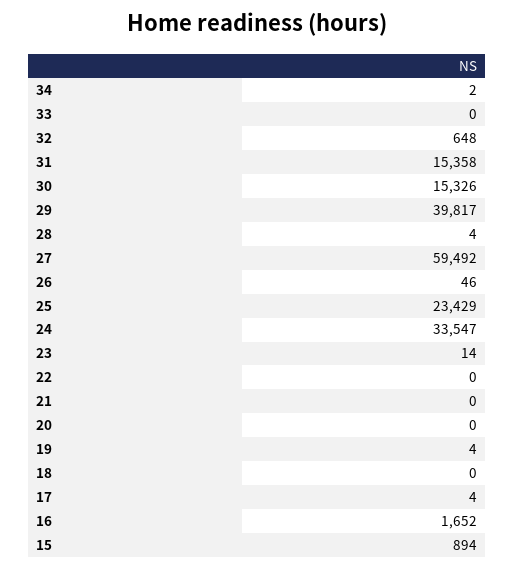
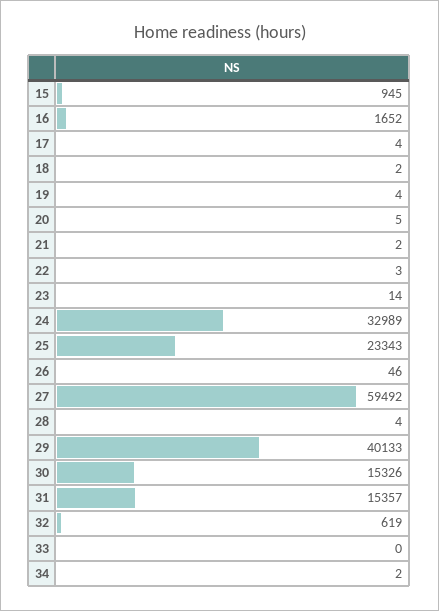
32: 648 -> 619
31: 15358 -> 15357
29: 39817 -> 40133
25: 23429 -> 23343
24: 33547 -> 32989
22: 0 -> 3
21: 0 -> 2
20: 0 -> 5
18: 0 -> 2
15: 894 -> 945

